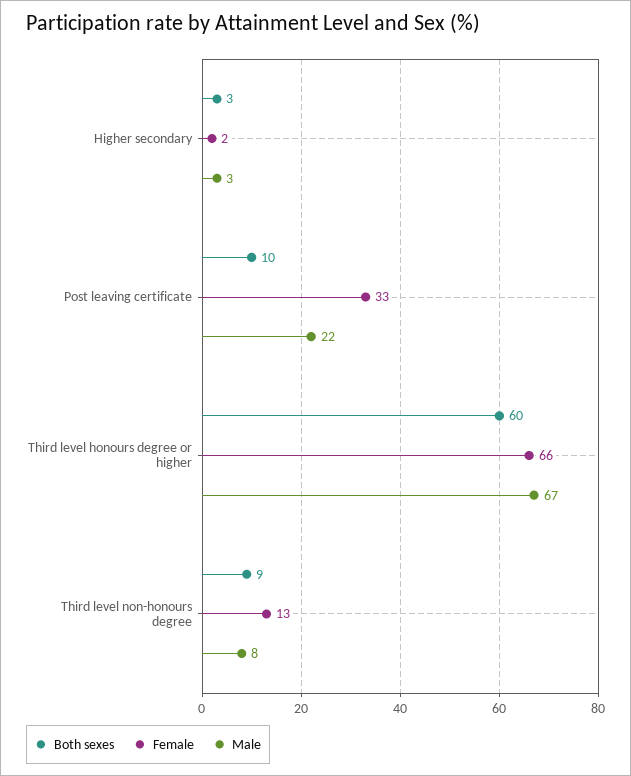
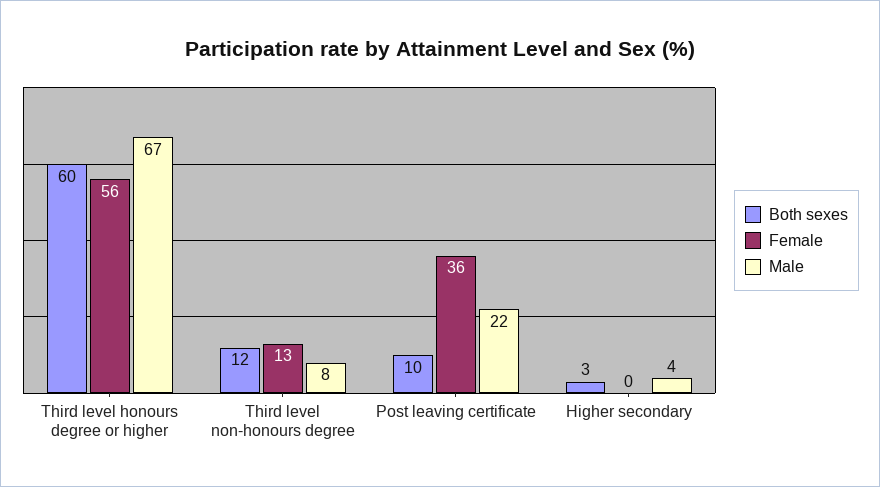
Female, Higher secondary: 2 -> 0
Male, Higher secondary: 3 -> 4
Female, Post leaving certificate: 33 -> 36
Female, Third level honours degree or higher: 66 -> 56
Both sexes, Third level non-honours degree: 9 -> 12

